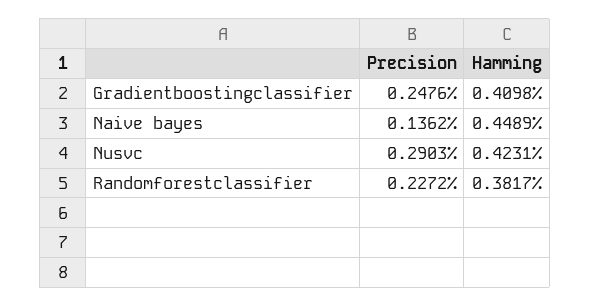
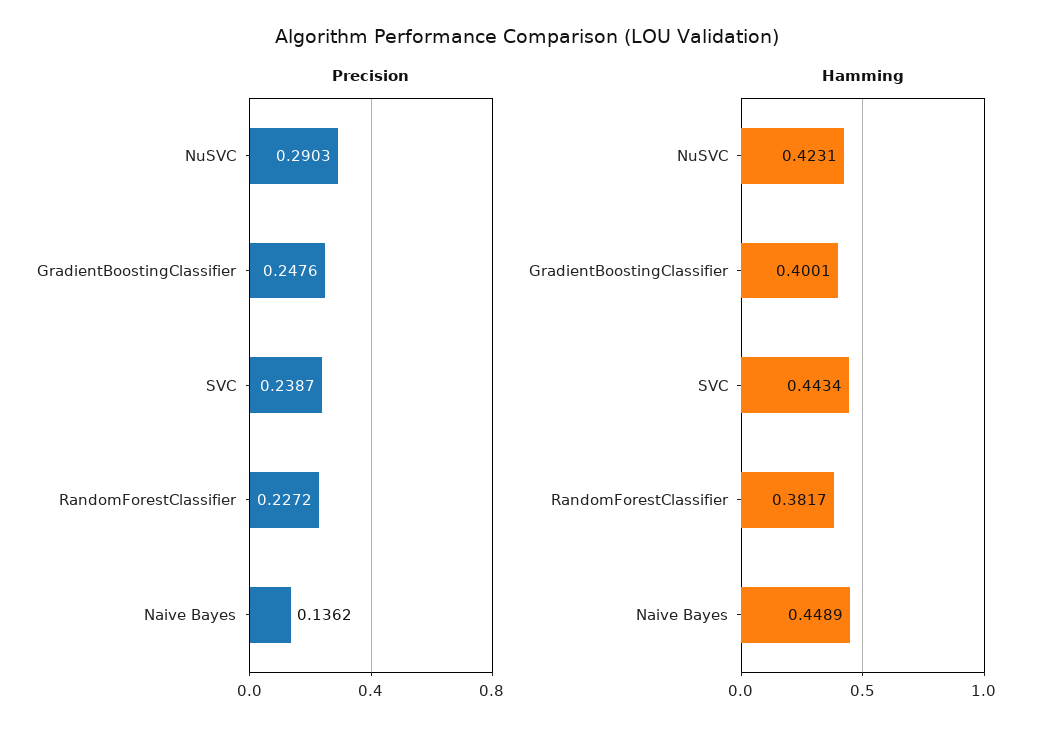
Hamming, Gradientboostingclassifier: 0.4098 -> 0.4001
Precision, SVC: none -> 0.2387
Hamming, SVC: none -> 0.4434

